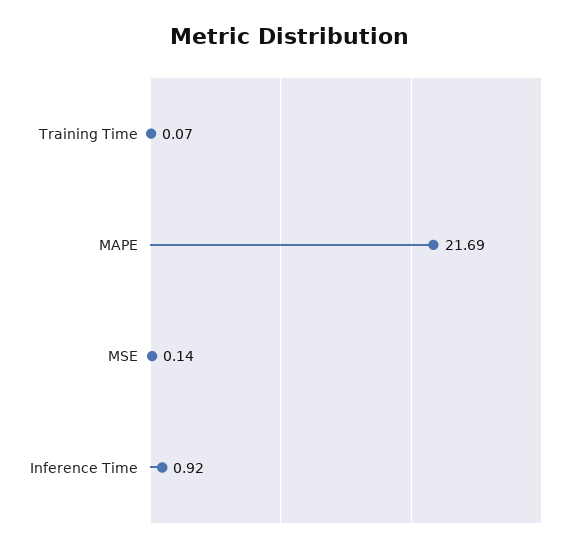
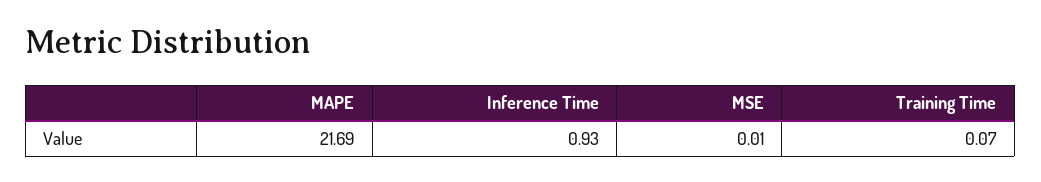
MSE: 0.14 -> 0.01
Inference Time: 0.92 -> 0.93

